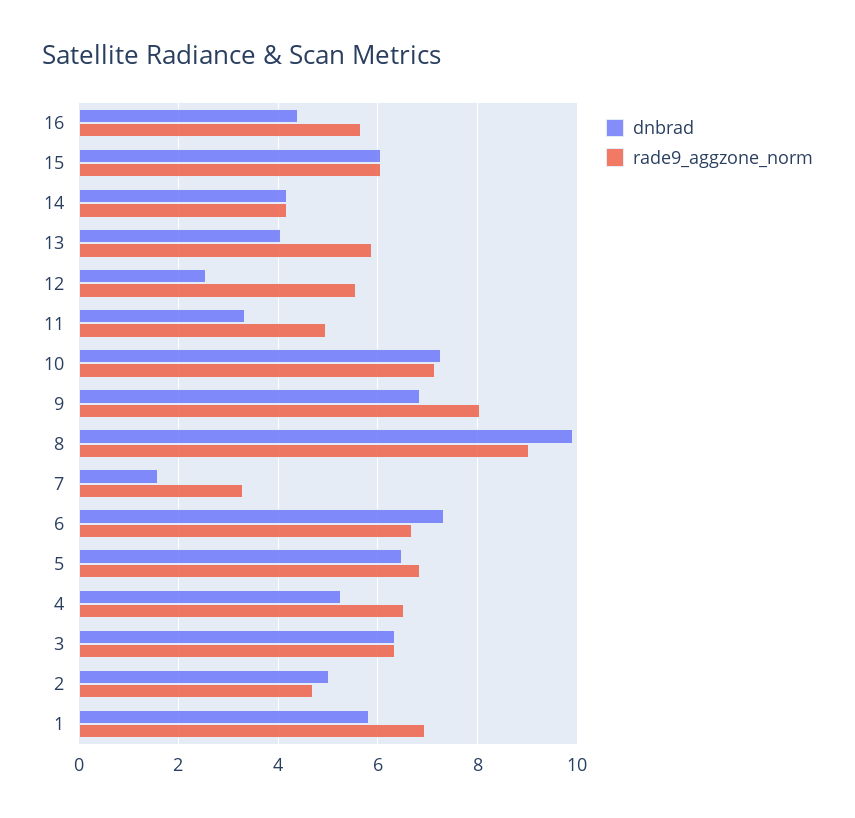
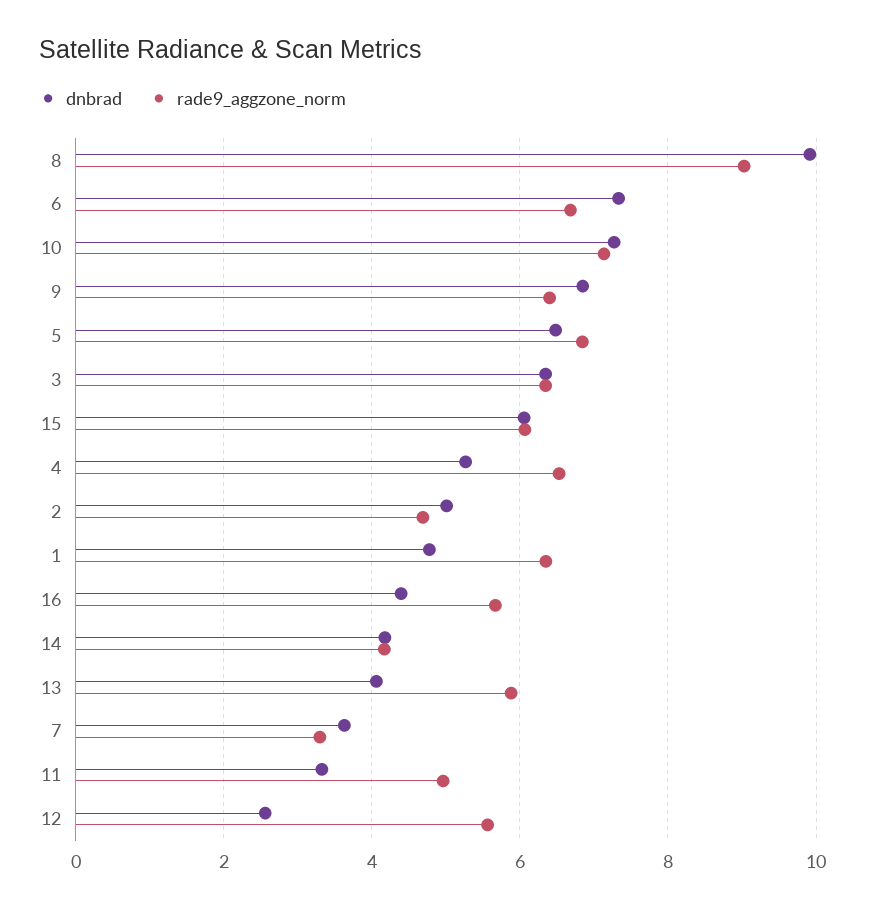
rade9_aggzone_norm, 9: 8 -> 6.4
dnbrad, 7: 1.6 -> 3.6
dnbrad, 1: 5.8 -> 4.8
rade9_aggzone_norm, 1: 7 -> 6.4

